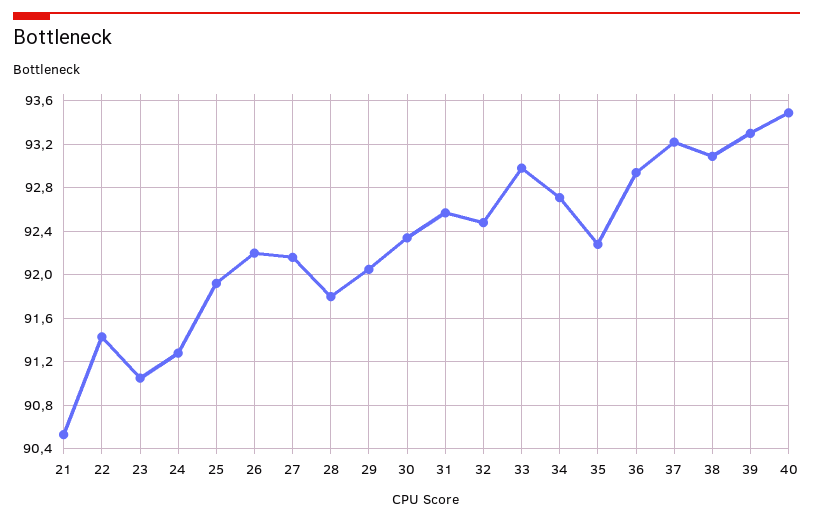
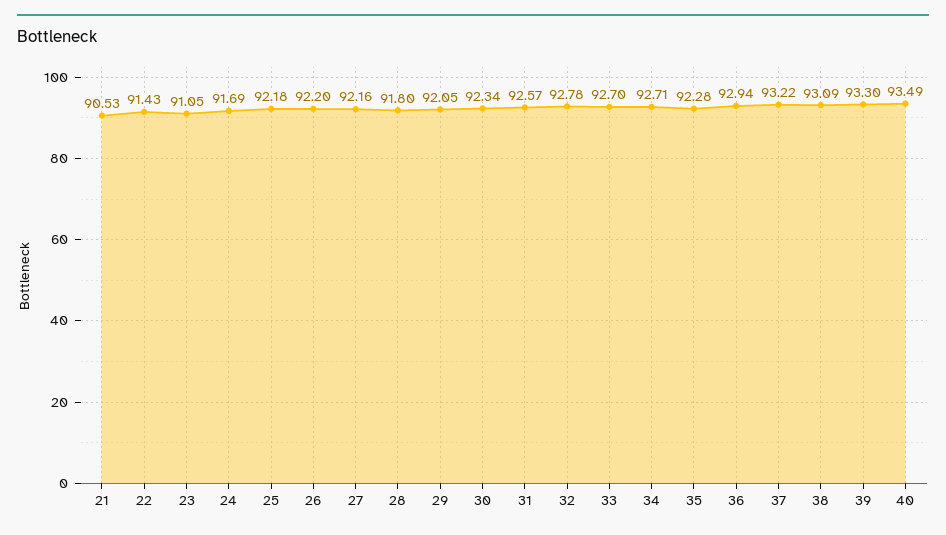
24: 91.3 -> 91.69
25: 91.9 -> 92.18
32: 92.5 -> 92.78
33: 93 -> 92.7

